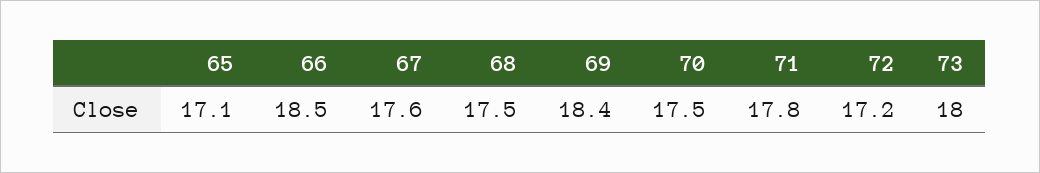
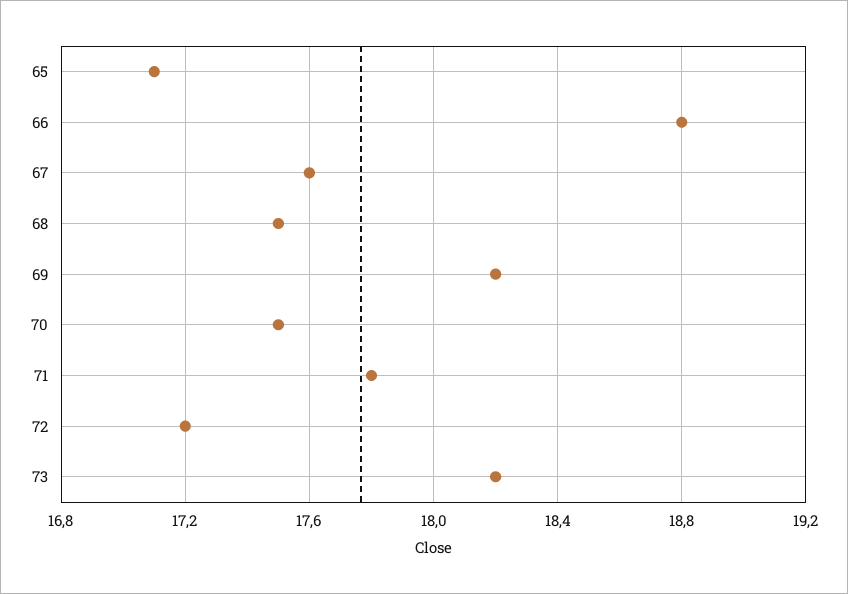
66: 18.5 -> 18.8
69: 18.4 -> 18.2
73: 18 -> 18.2

